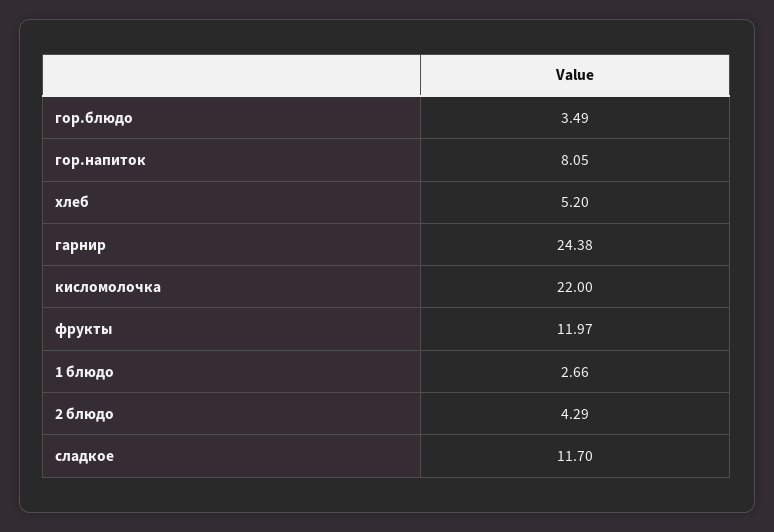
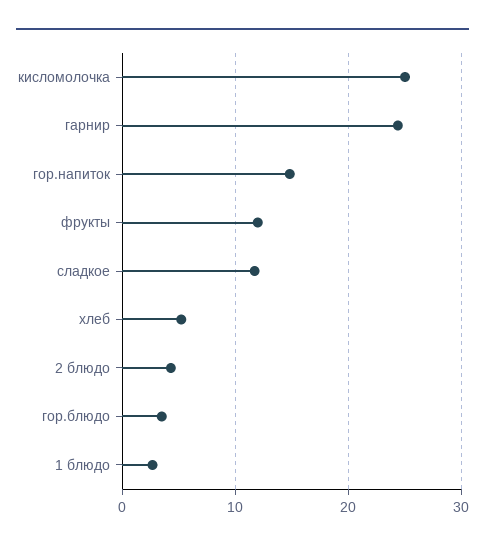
гор.напиток: 8.05 -> 15
кисломолочка: 22 -> 25

